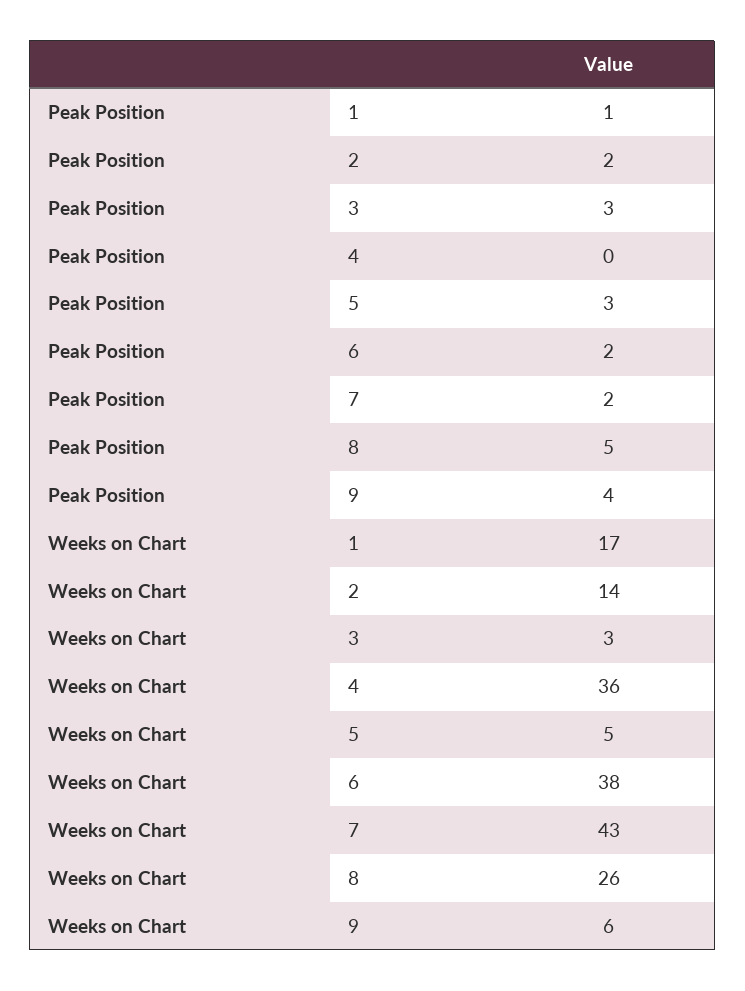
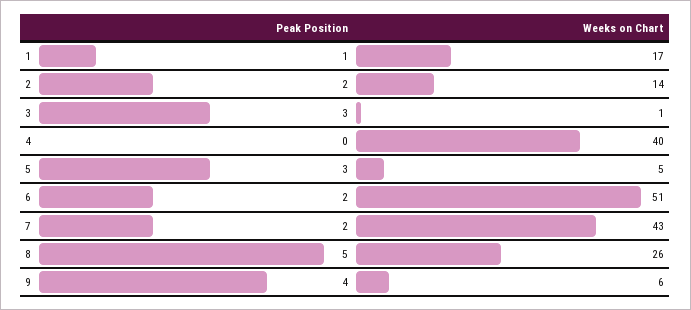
Weeks on Chart, 3: 3 -> 1
Weeks on Chart, 4: 36 -> 40
Weeks on Chart, 6: 38 -> 51

